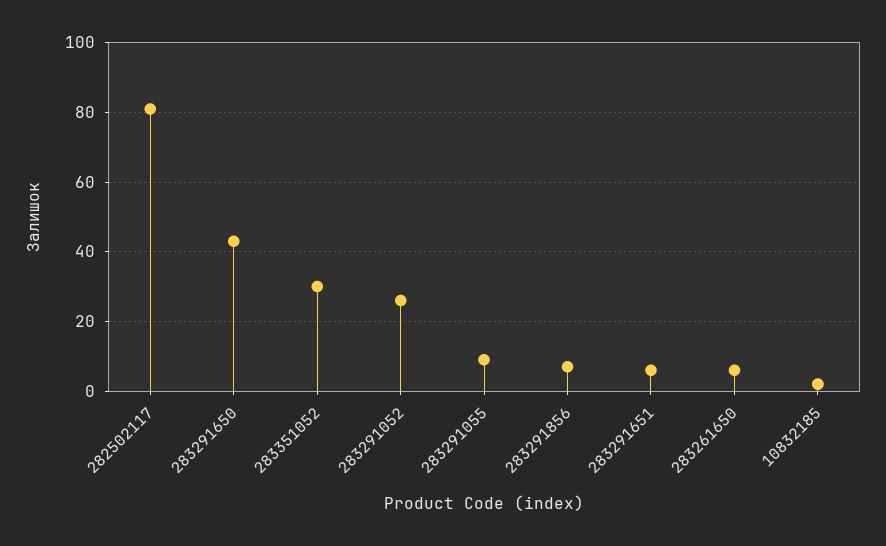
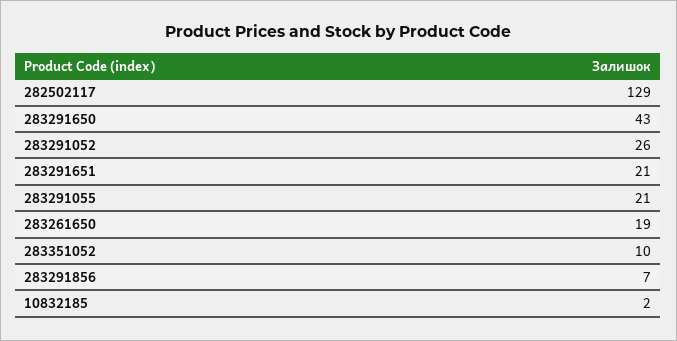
282502117: 80 -> 129
283351052: 30 -> 10
283291055: 10 -> 21
283291651: 5 -> 21
283261650: 5 -> 19

